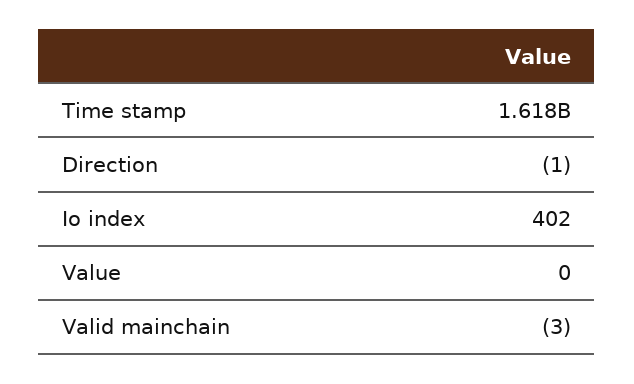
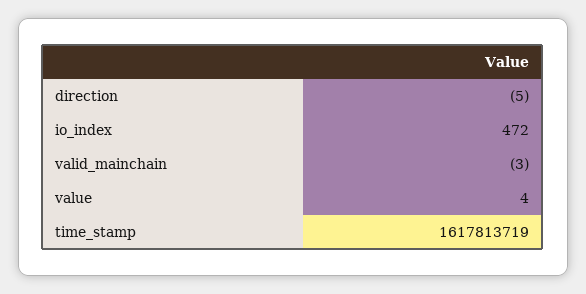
Direction: -1 -> -5
Io index: 402 -> 472
Value: 0 -> 4

